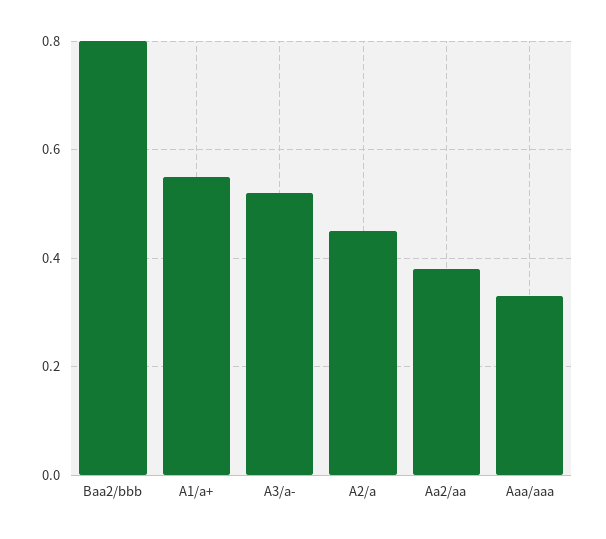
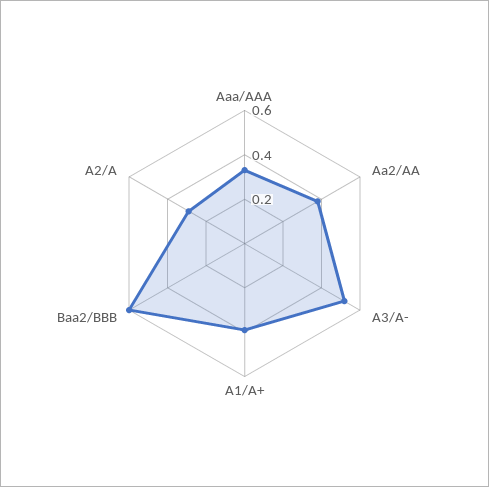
Baa2/bbb: 0.8 -> 0.6
A1/a+: 0.55 -> 0.4
A2/a: 0.45 -> 0.3

